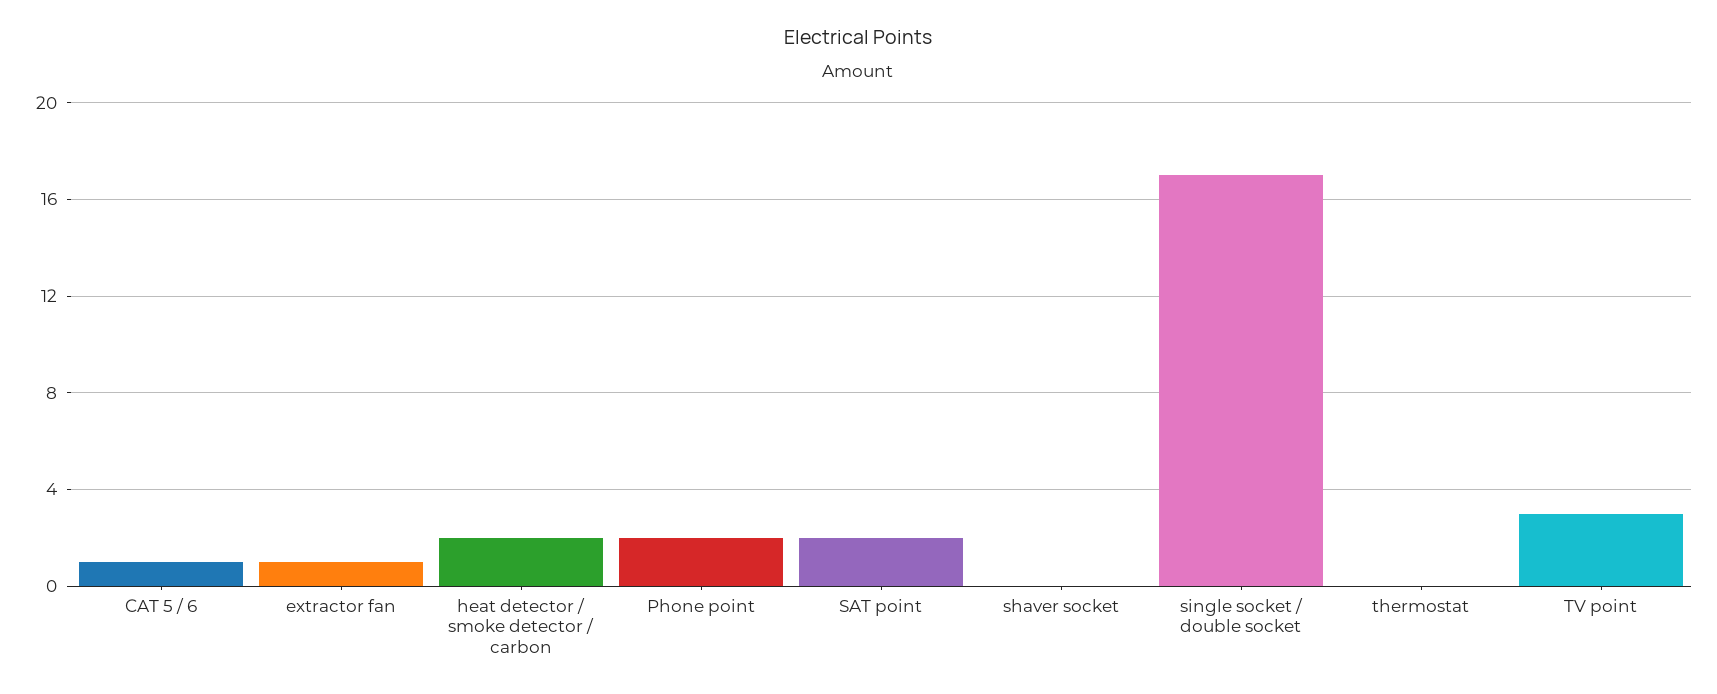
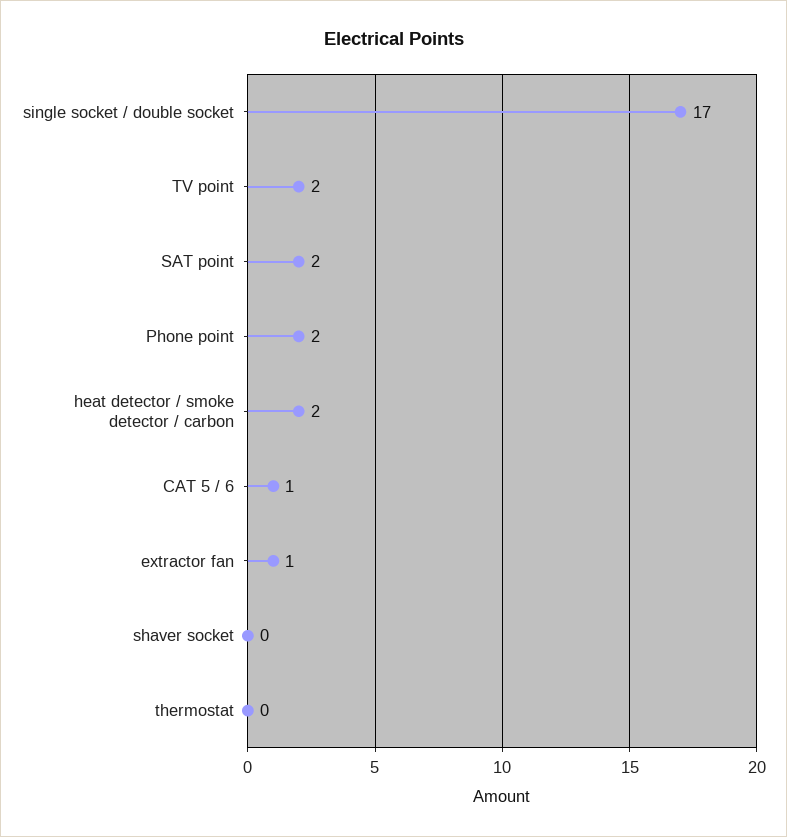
TV point: 3 -> 2

